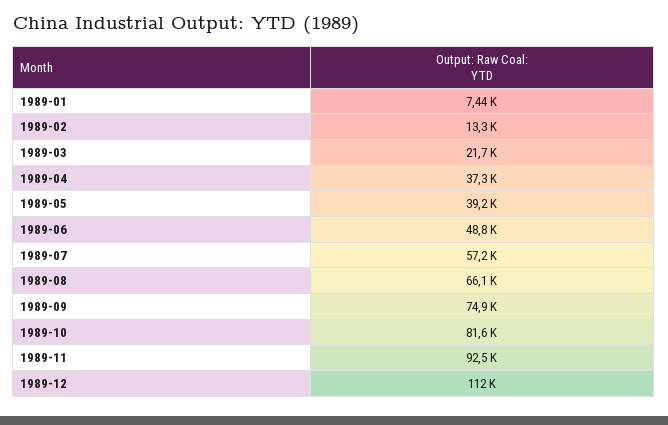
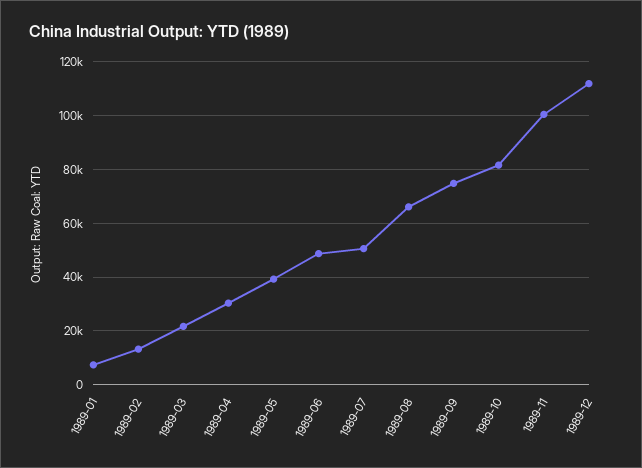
1989-04: 37300 -> 30000
1989-07: 57200 -> 50000
1989-11: 92500 -> 100000

